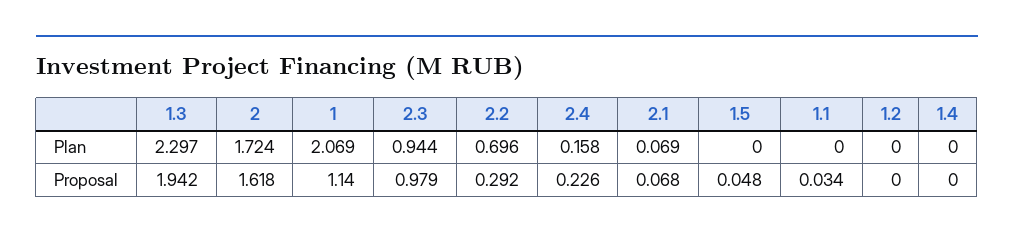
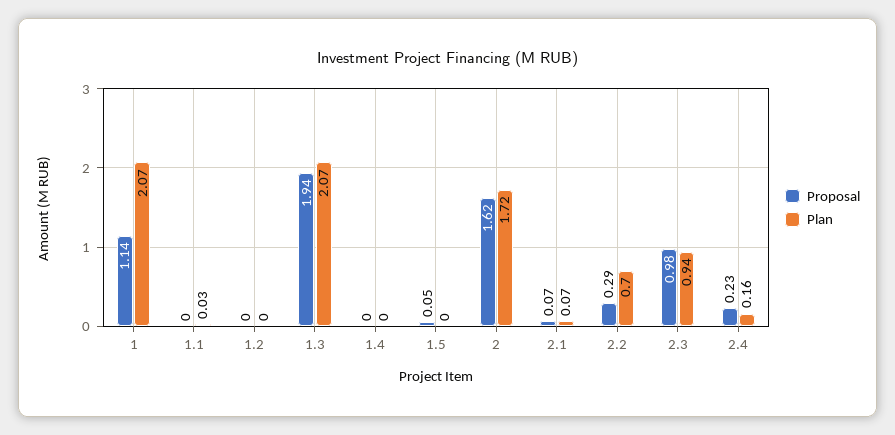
Plan, 1.3: 2.297 -> 2.07
Plan, 1.1: 0 -> 0.03
Proposal, 1.1: 0.034 -> 0

